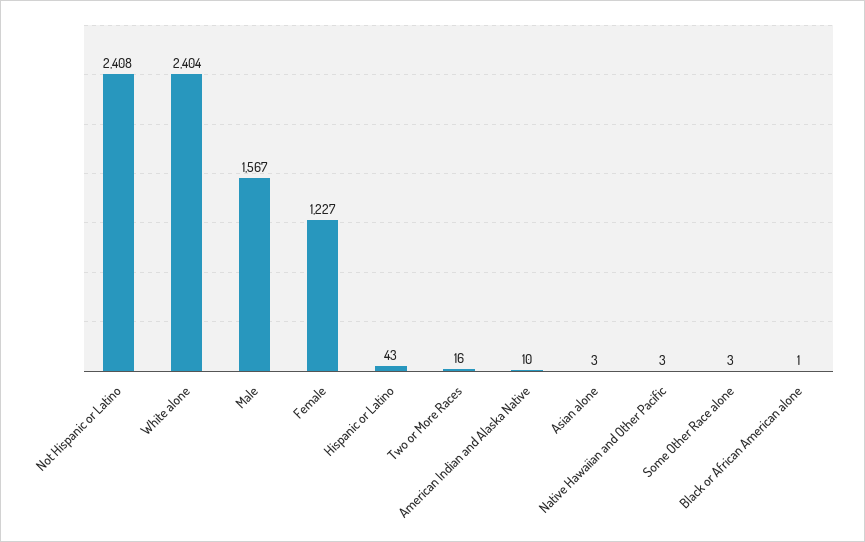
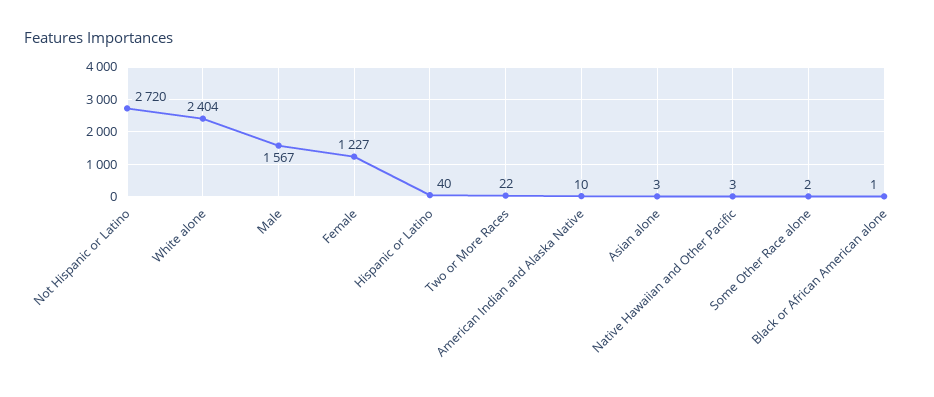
Not Hispanic or Latino: 2408 -> 2720
Hispanic or Latino: 43 -> 40
Two or More Races: 16 -> 22
Some Other Race alone: 3 -> 2

